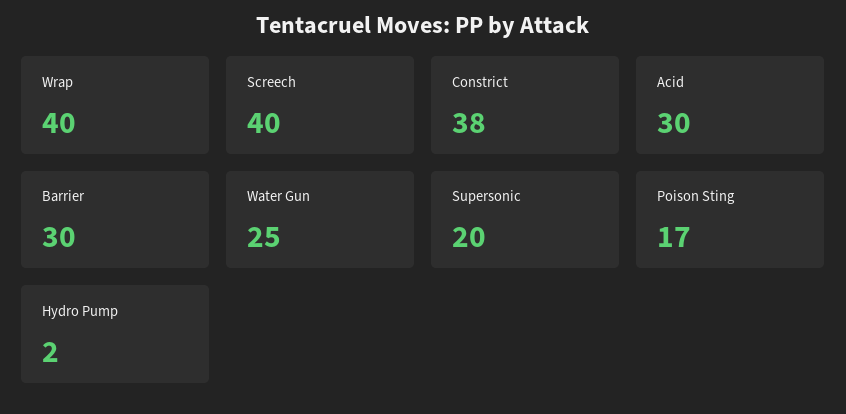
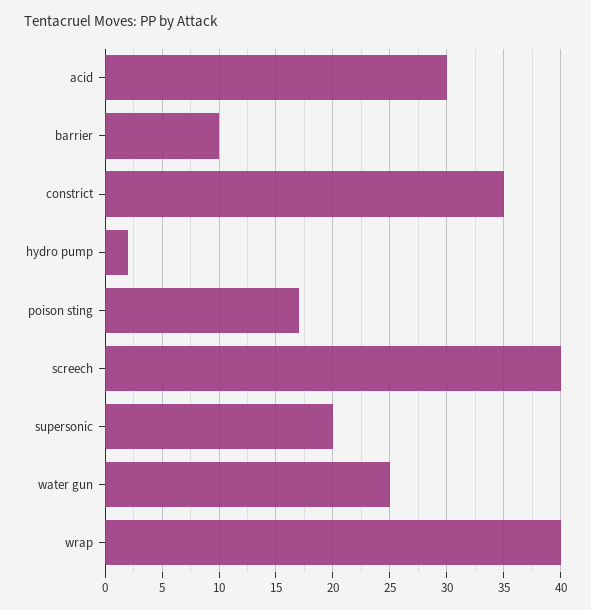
Constrict: 38 -> 35
Barrier: 30 -> 10

